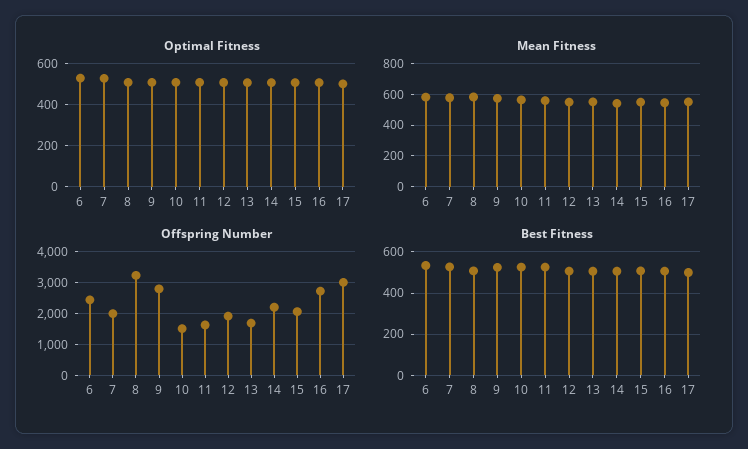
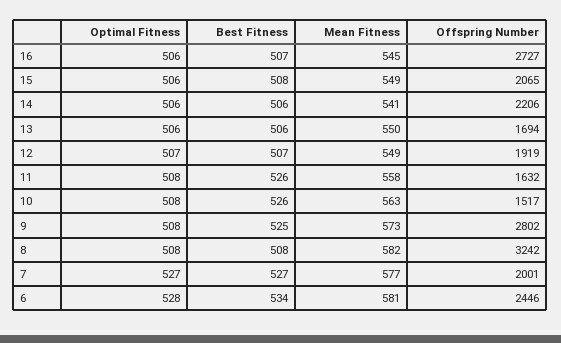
Optimal Fitness, 17: 500 -> none
Mean Fitness, 17: 550 -> none
Offspring Number, 17: 3000 -> none
Best Fitness, 17: 500 -> none

